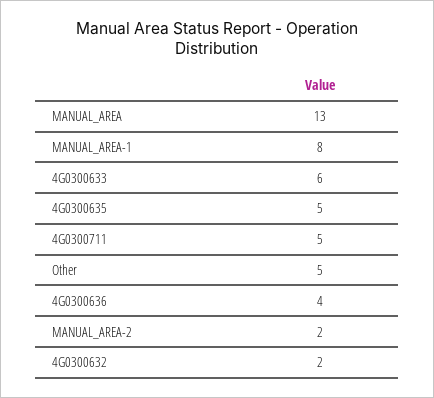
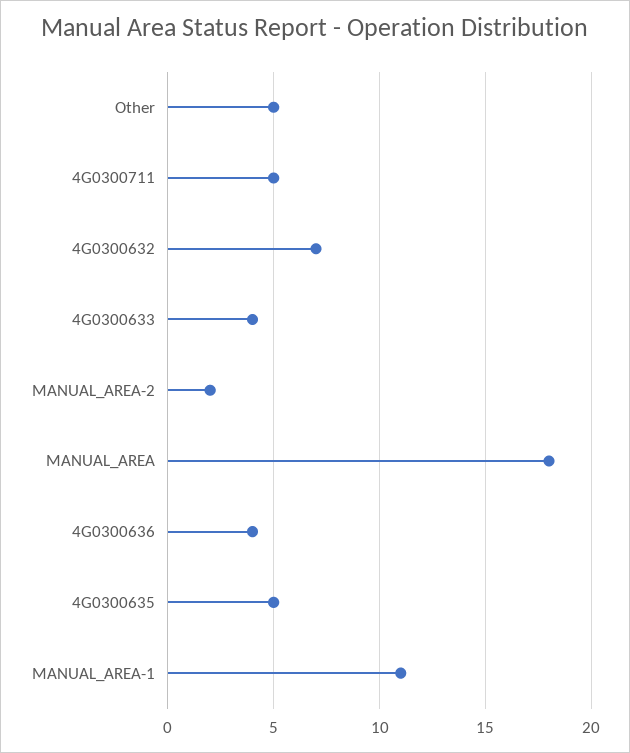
MANUAL_AREA: 13 -> 18
MANUAL_AREA-1: 8 -> 11
4G0300633: 6 -> 4
4G0300632: 2 -> 7

